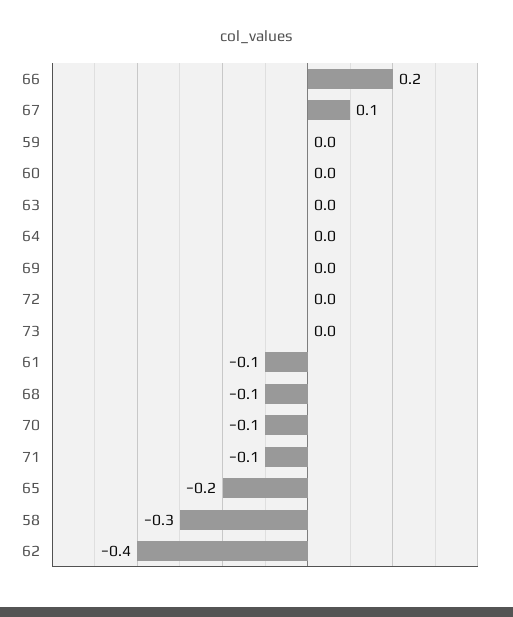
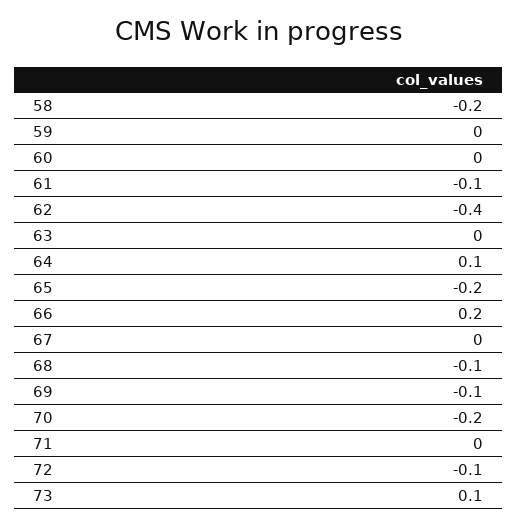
67: 0.1 -> 0
64: 0 -> 0.1
69: 0 -> -0.1
72: 0 -> -0.1
73: 0 -> 0.1
70: -0.1 -> -0.2
71: -0.1 -> 0
58: -0.3 -> -0.2

